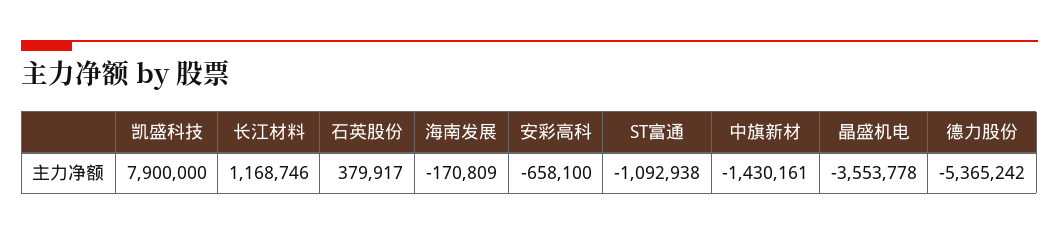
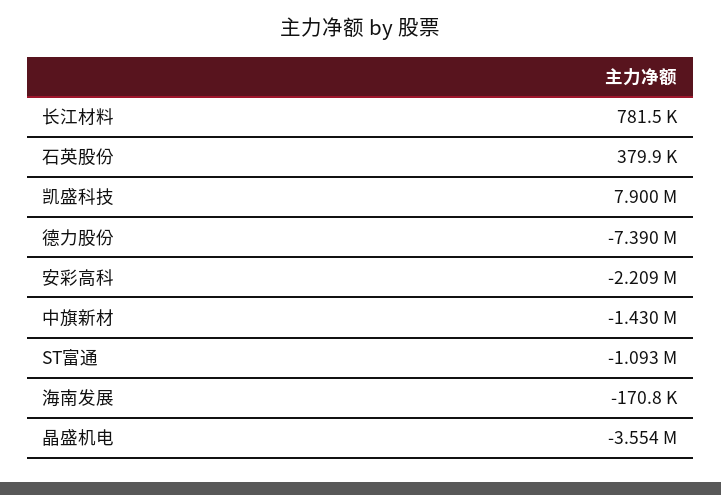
长江材料: 1168746 -> 781500
安彩高科: -658100 -> -2209000
德力股份: -5365242 -> -7390000

